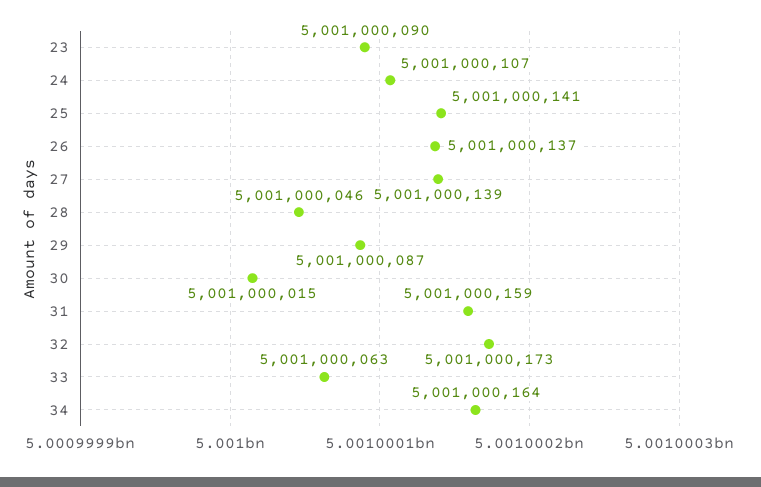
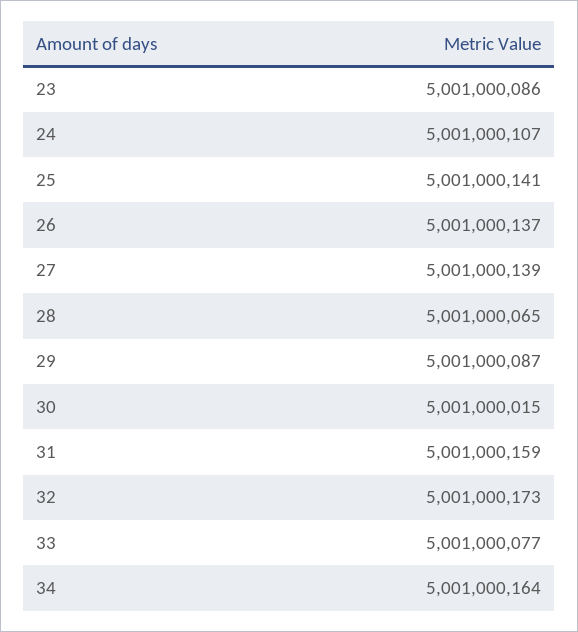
23: 5001000090 -> 5001000086
28: 5001000046 -> 5001000065
33: 5001000063 -> 5001000077

